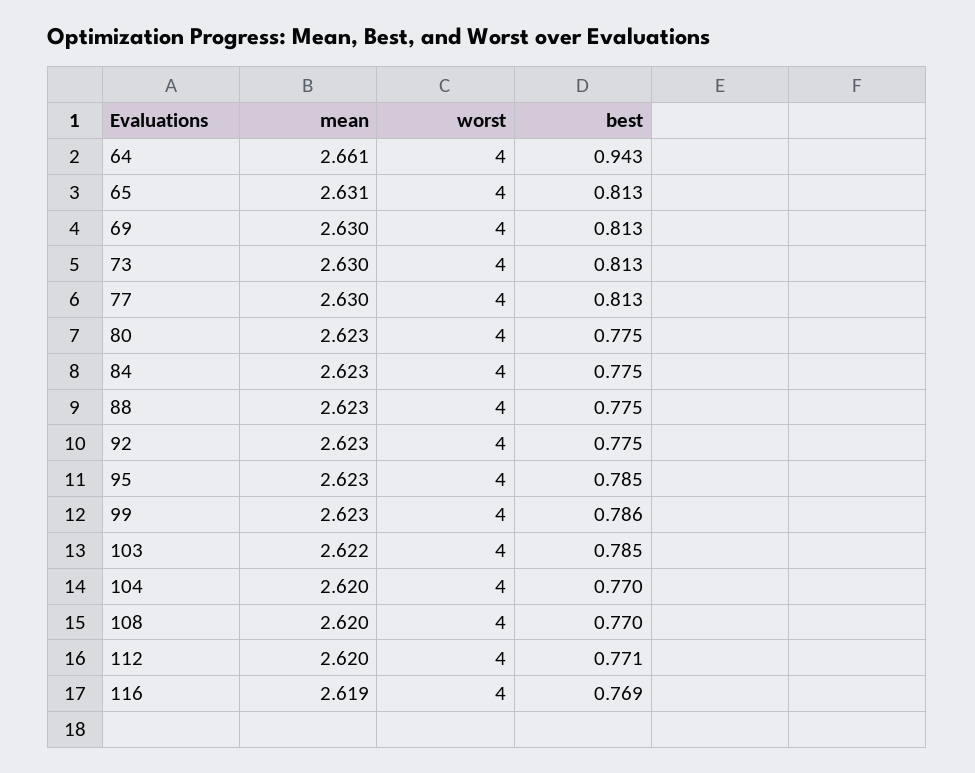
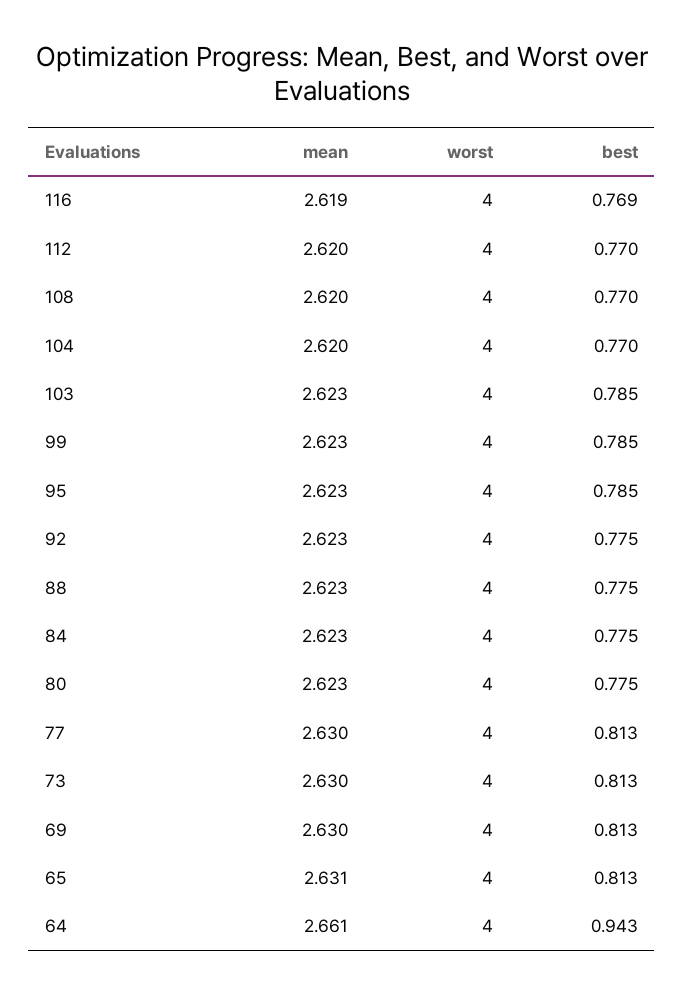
best, 99: 0.786 -> 0.785
mean, 103: 2.622 -> 2.623
best, 112: 0.771 -> 0.77

